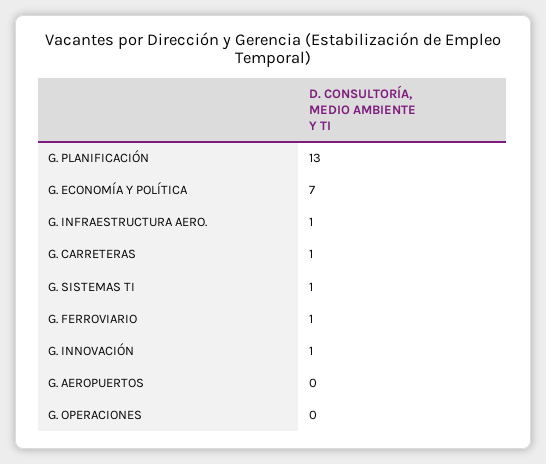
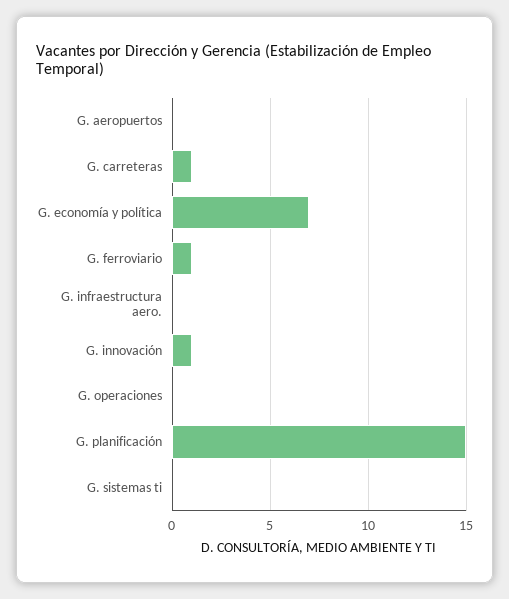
G. PLANIFICACIÓN: 13 -> 15
G. INFRAESTRUCTURA AERO.: 1 -> 0
G. SISTEMAS TI: 1 -> 0

